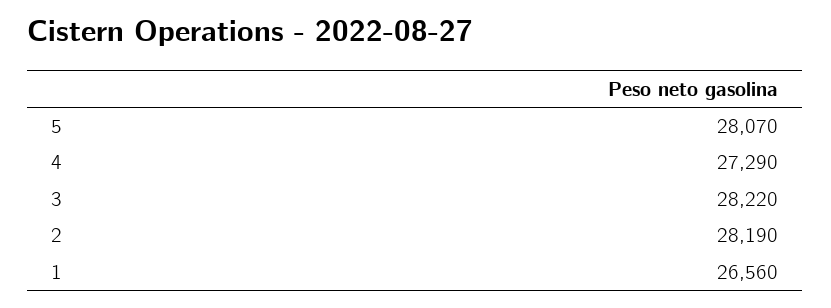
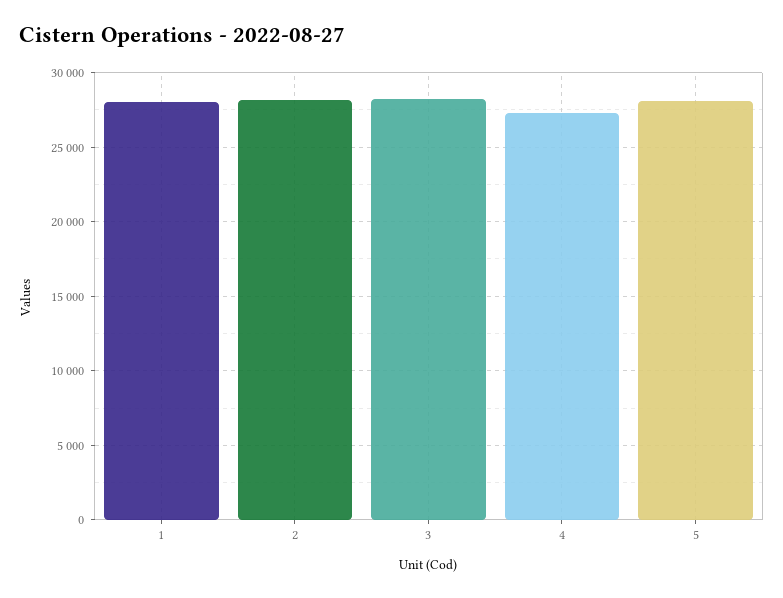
1: 26560 -> 28000

